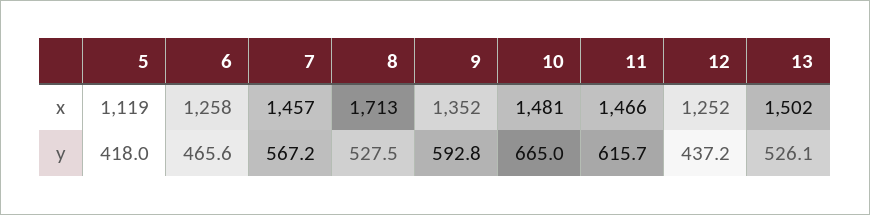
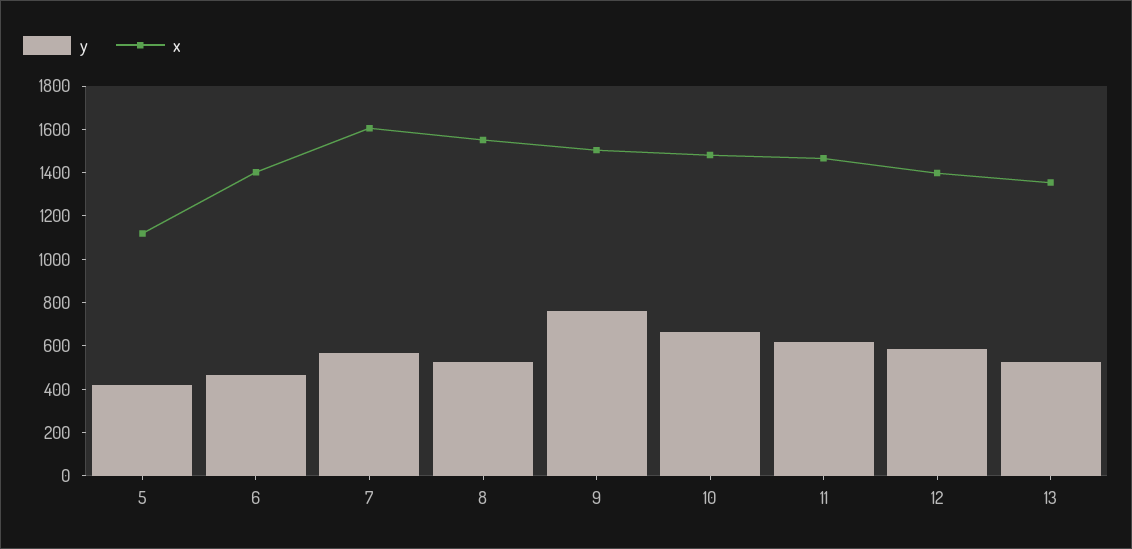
x, 6: 1258 -> 1400
x, 7: 1457 -> 1600
x, 8: 1713 -> 1550
x, 9: 1352 -> 1500
x, 12: 1252 -> 1400
x, 13: 1502 -> 1350
y, 9: 592.8 -> 750
y, 12: 437.2 -> 600

